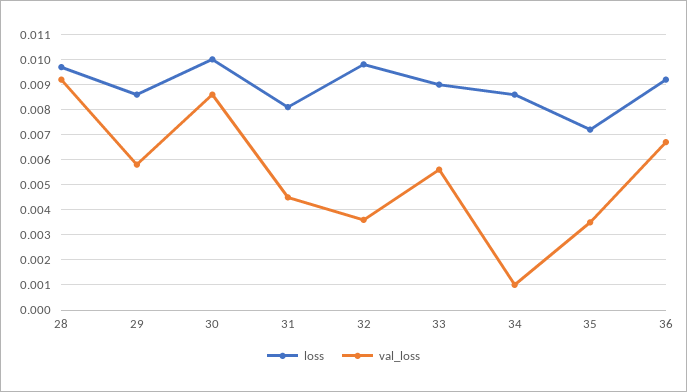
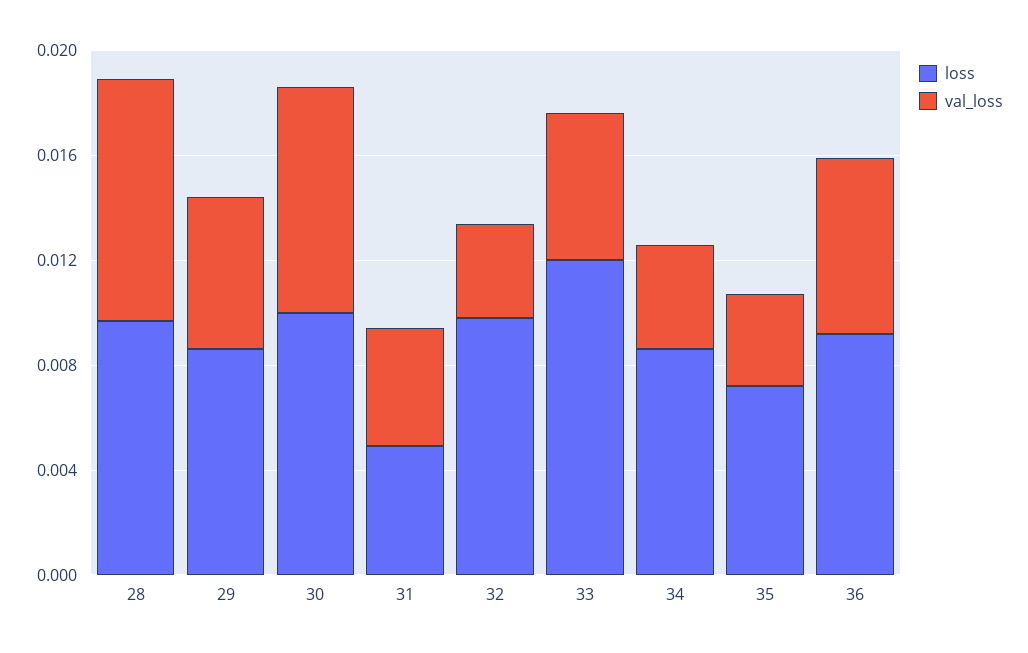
loss, 31: 0.008 -> 0.005
loss, 33: 0.009 -> 0.012
val_loss, 34: 0.001 -> 0.004

